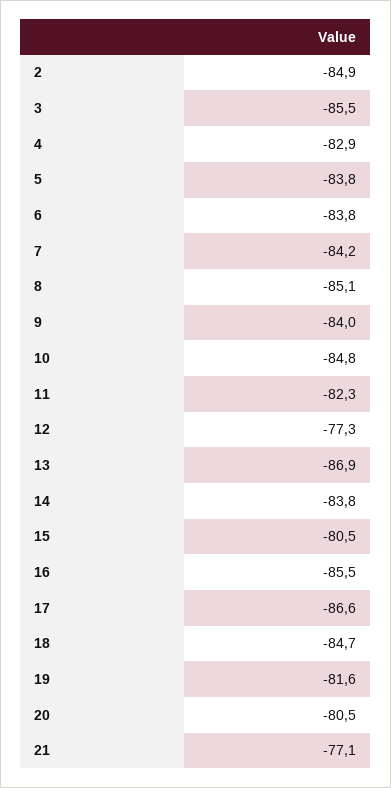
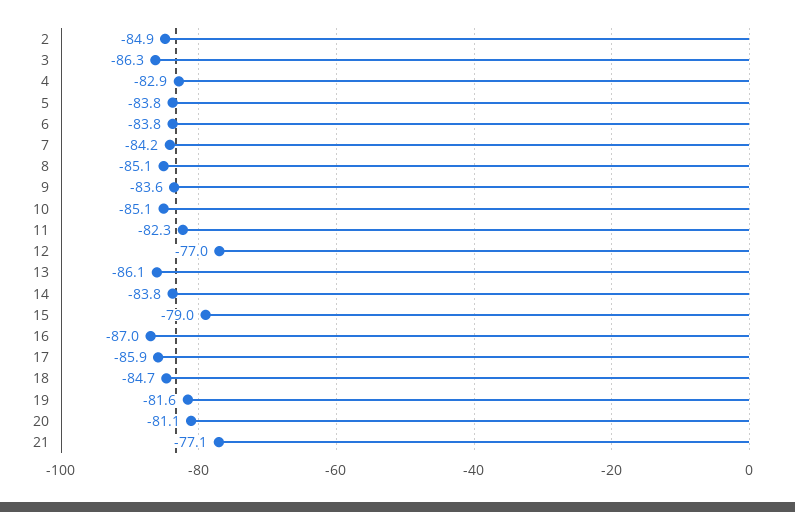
3: -85.5 -> -86.3
9: -84 -> -83.6
10: -84.8 -> -85.1
12: -77.3 -> -77
13: -86.9 -> -86.1
15: -80.5 -> -79
16: -85.5 -> -87
17: -86.6 -> -85.9
20: -80.5 -> -81.1

